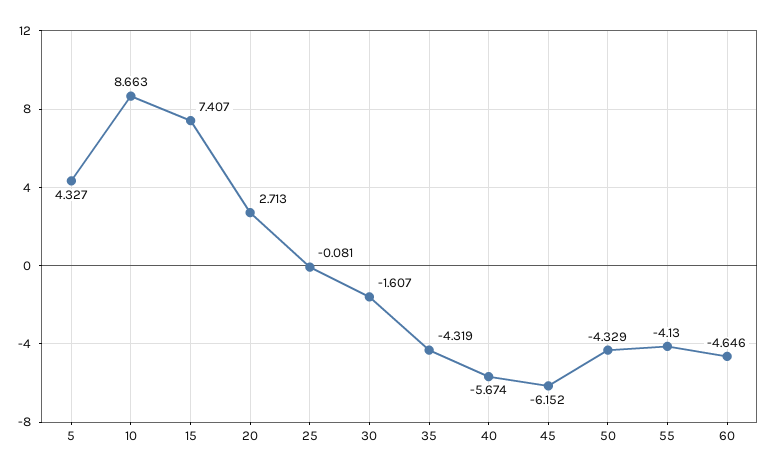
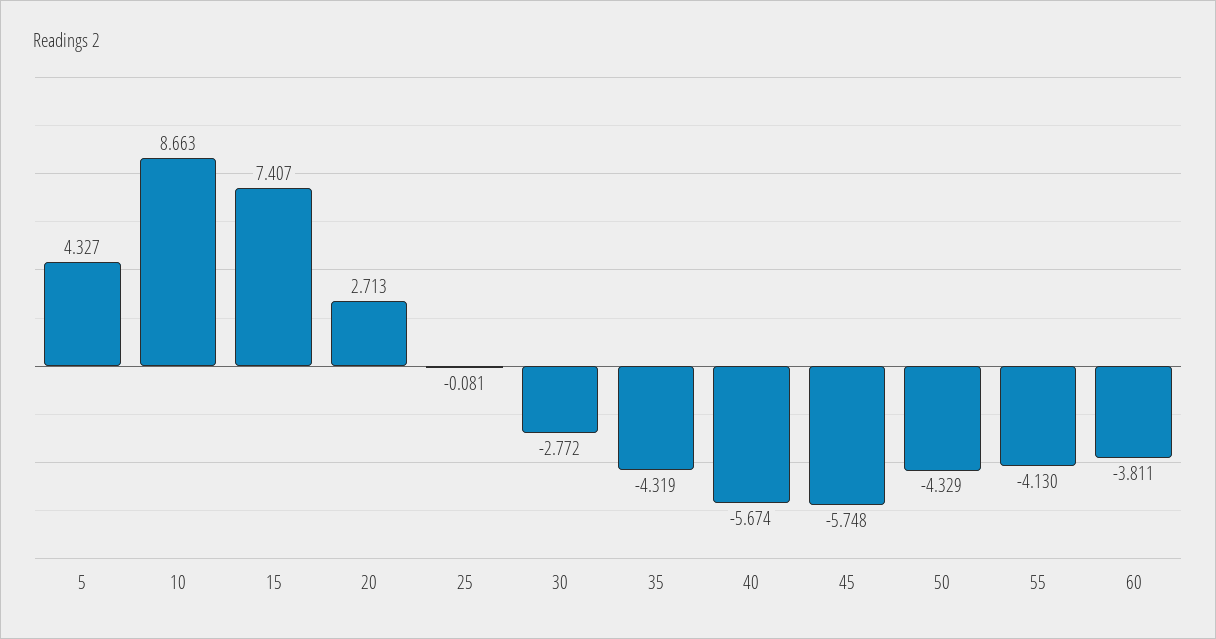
30: -1.607 -> -2.772
45: -6.152 -> -5.748
60: -4.646 -> -3.811

